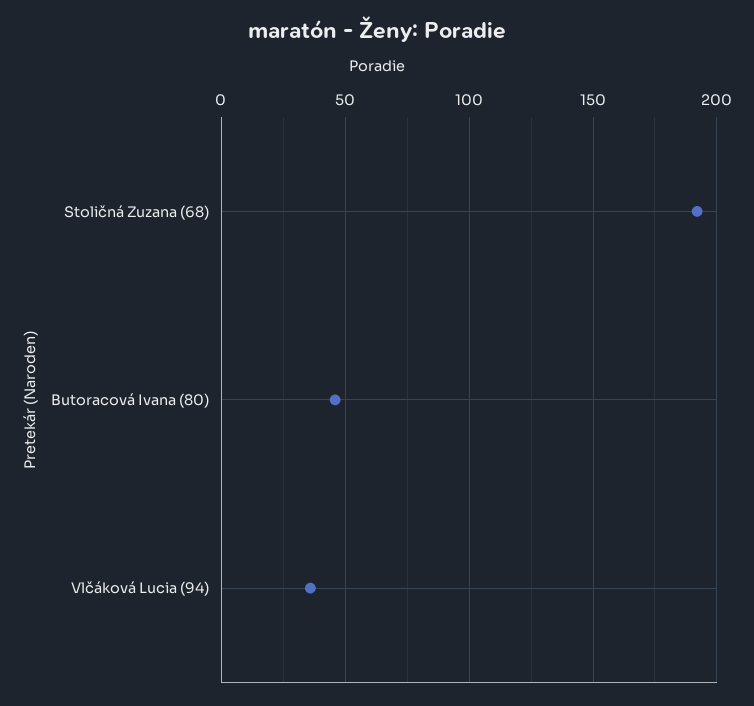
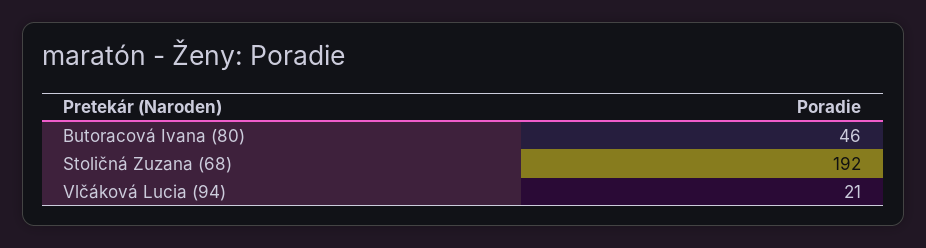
Vlčáková Lucia (94): 35 -> 21

